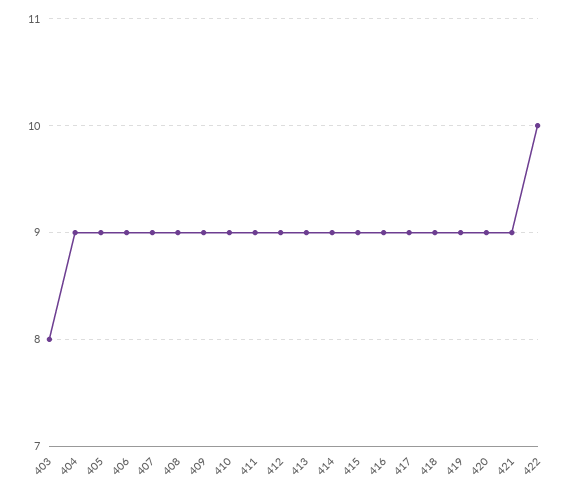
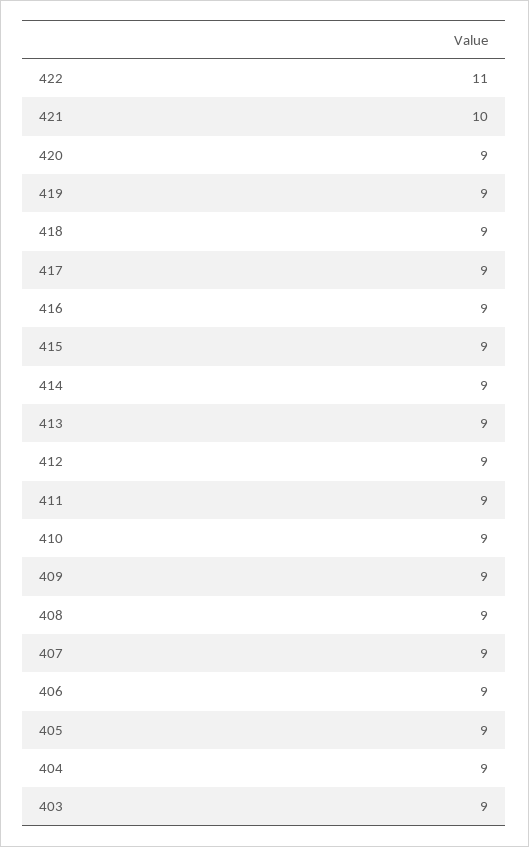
403: 8 -> 9
421: 9 -> 10
422: 10 -> 11

